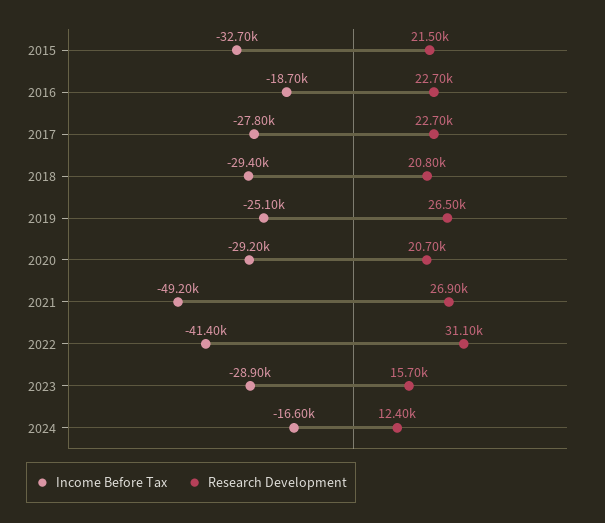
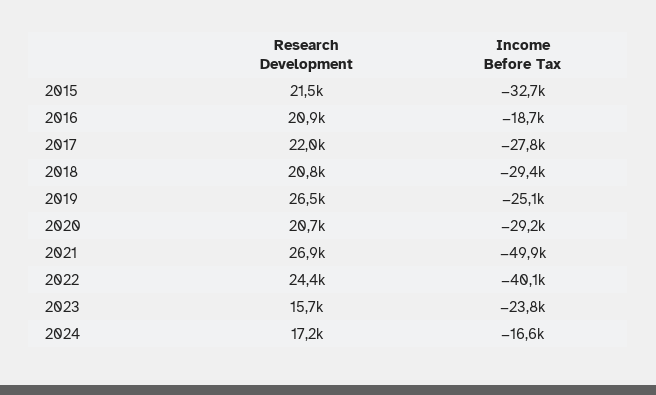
Research Development, 2016: 22700 -> 20900
Research Development, 2017: 22700 -> 22000
Income Before Tax, 2021: -49200 -> -49900
Income Before Tax, 2022: -41400 -> -40100
Research Development, 2022: 31100 -> 24400
Income Before Tax, 2023: -28900 -> -23800
Research Development, 2024: 12400 -> 17200

